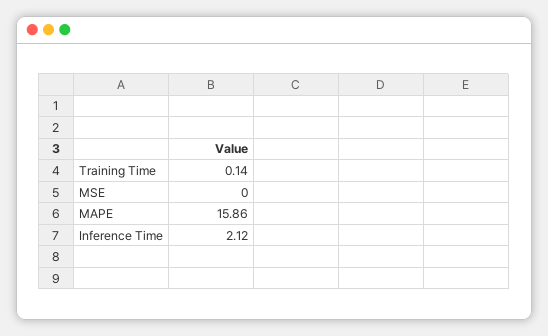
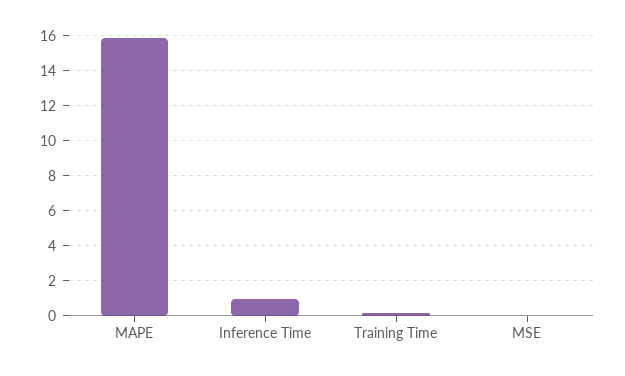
Inference Time: 2.12 -> 1

